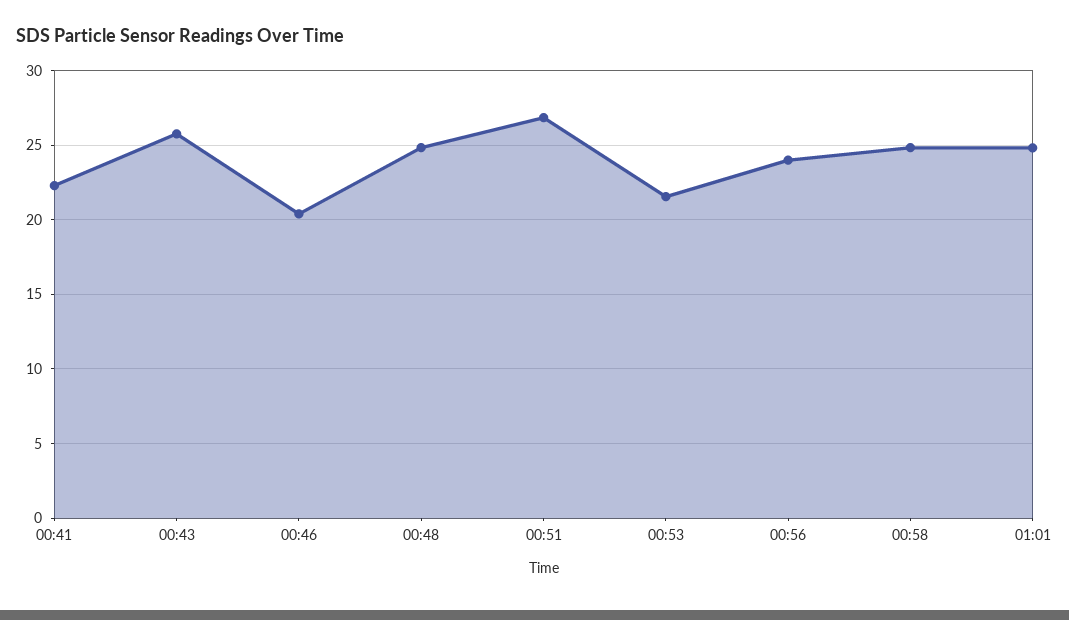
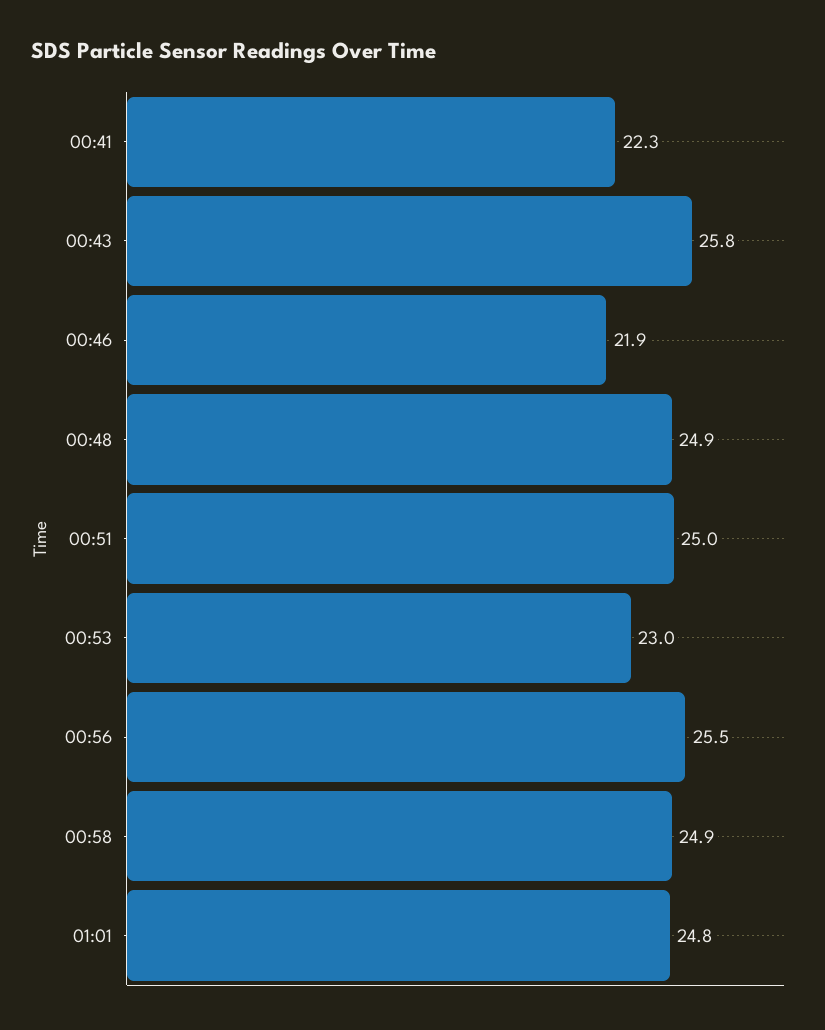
00:46: 20.5 -> 21.9
00:51: 27 -> 25
00:53: 21.5 -> 23
00:56: 24 -> 25.5

